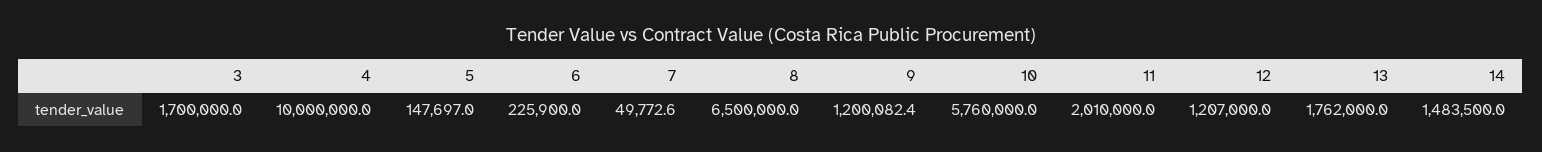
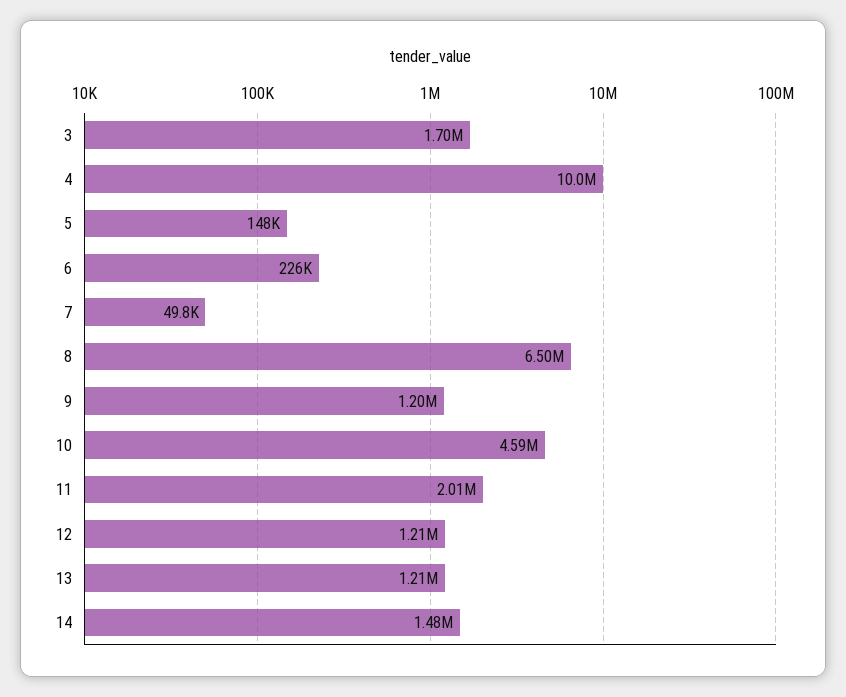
10: 5760000 -> 4590000
13: 1762000 -> 1210000

